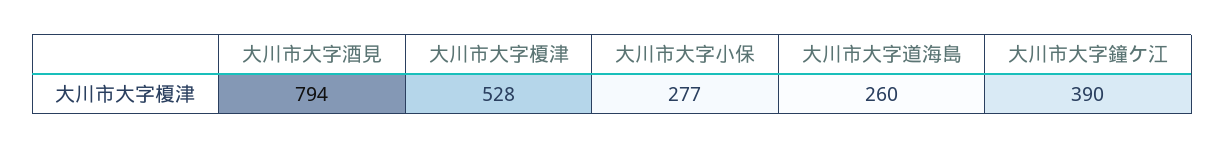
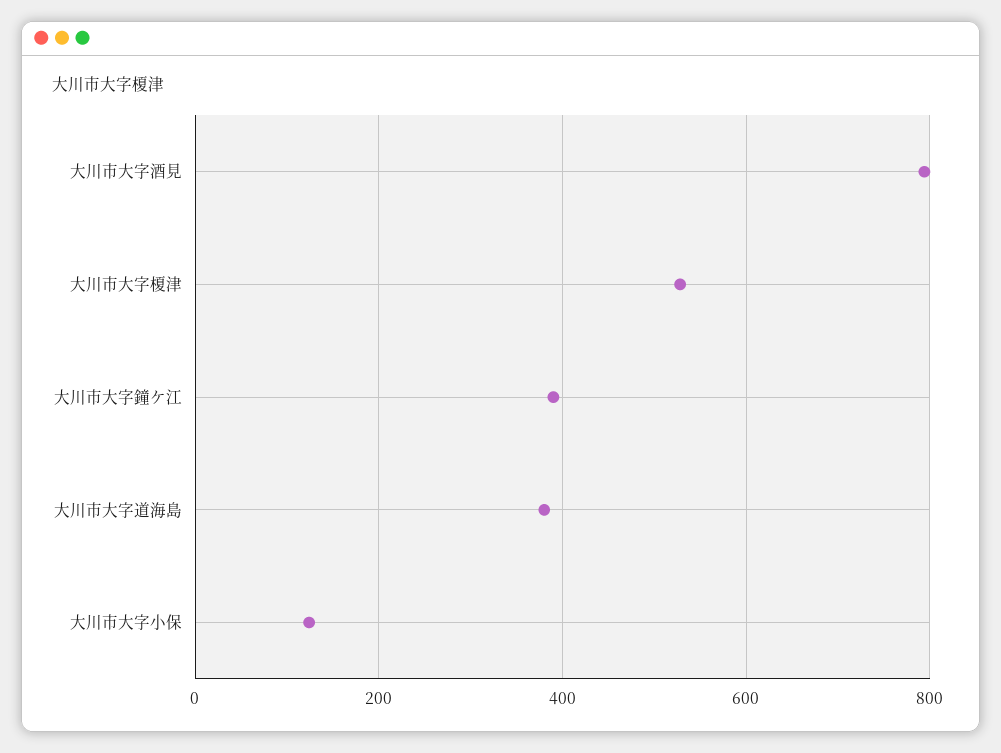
大川市大字小保: 277 -> 120
大川市大字道海島: 260 -> 380

